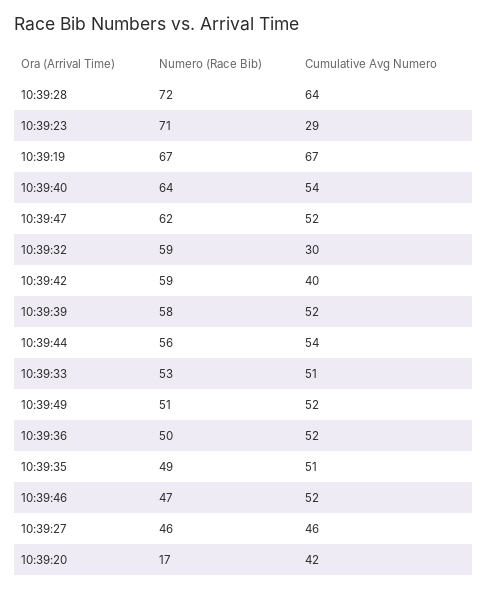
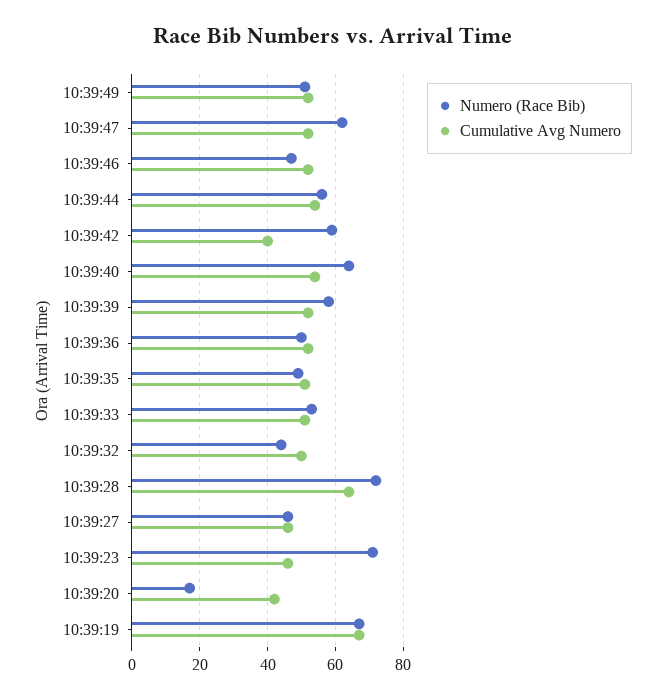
Cumulative Avg Numero, 10:39:23: 29 -> 45
Numero (Race Bib), 10:39:32: 59 -> 45
Cumulative Avg Numero, 10:39:32: 30 -> 50

